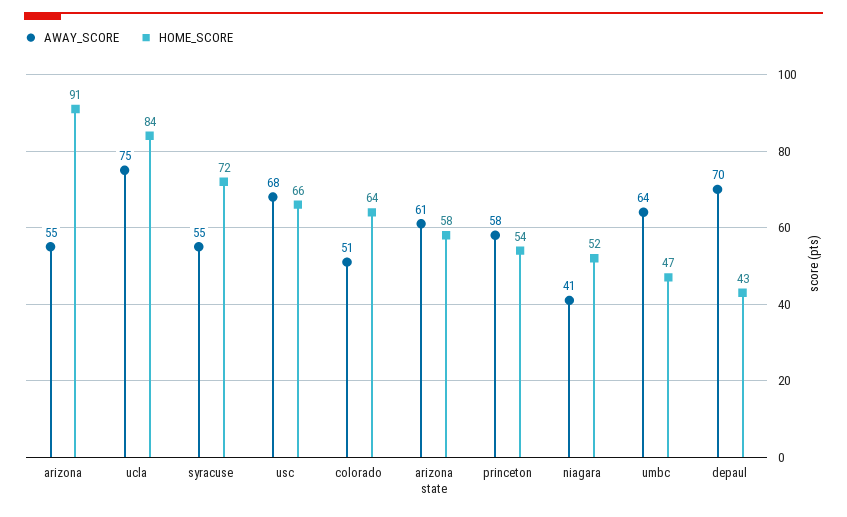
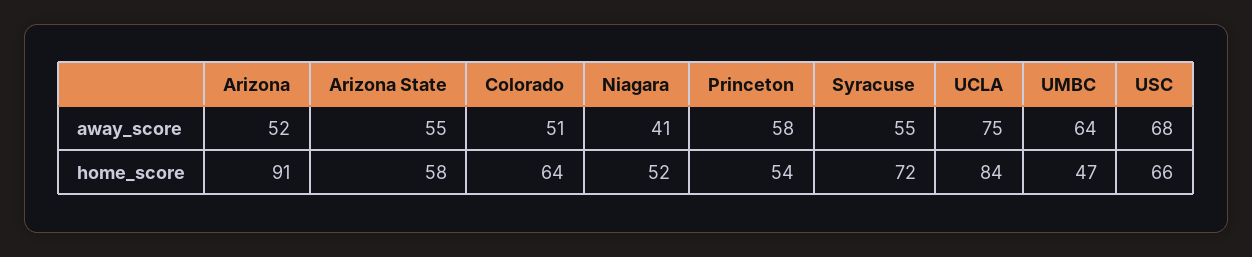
AWAY_SCORE, arizona: 55 -> 52
AWAY_SCORE, arizona state: 61 -> 55
AWAY_SCORE, depaul: 70 -> none
HOME_SCORE, depaul: 43 -> none

